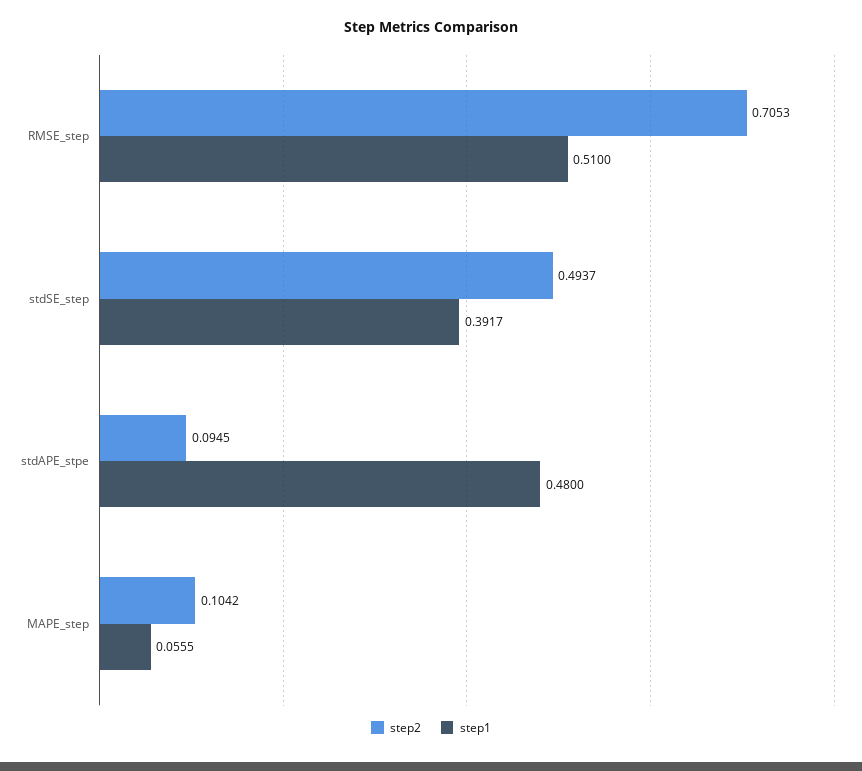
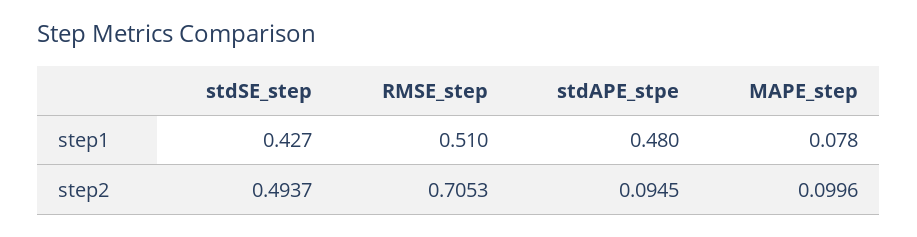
step1, stdSE_step: 0.3917 -> 0.427
step2, MAPE_step: 0.1042 -> 0.0996
step1, MAPE_step: 0.0555 -> 0.078

